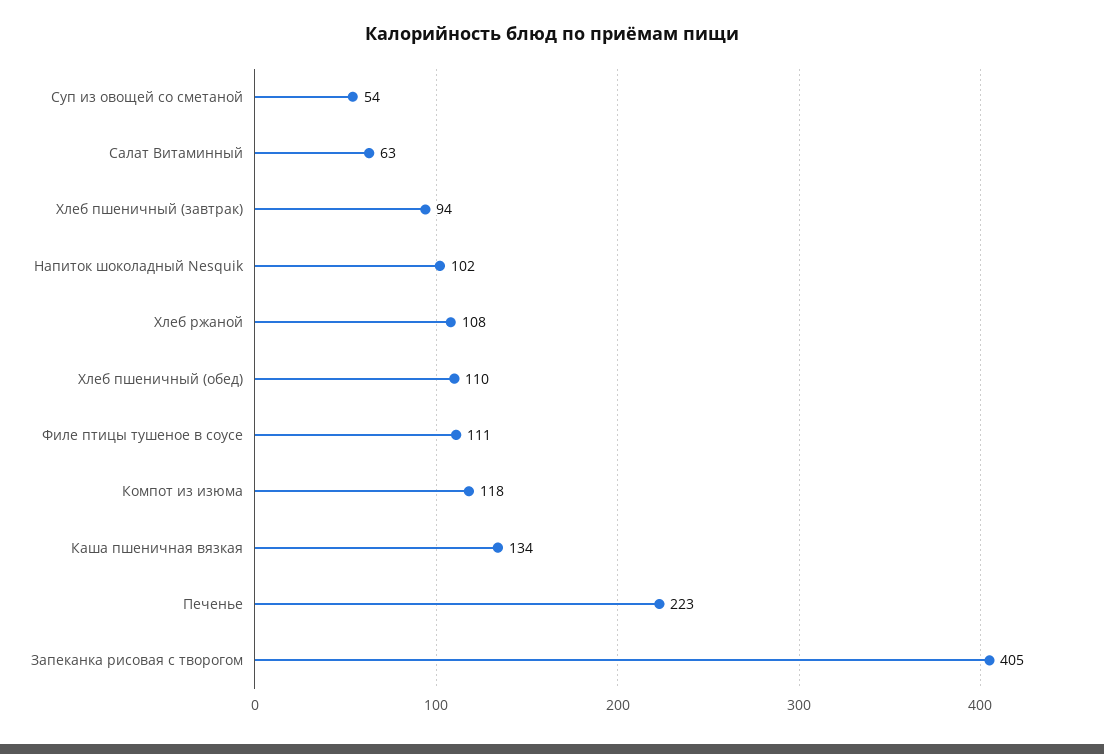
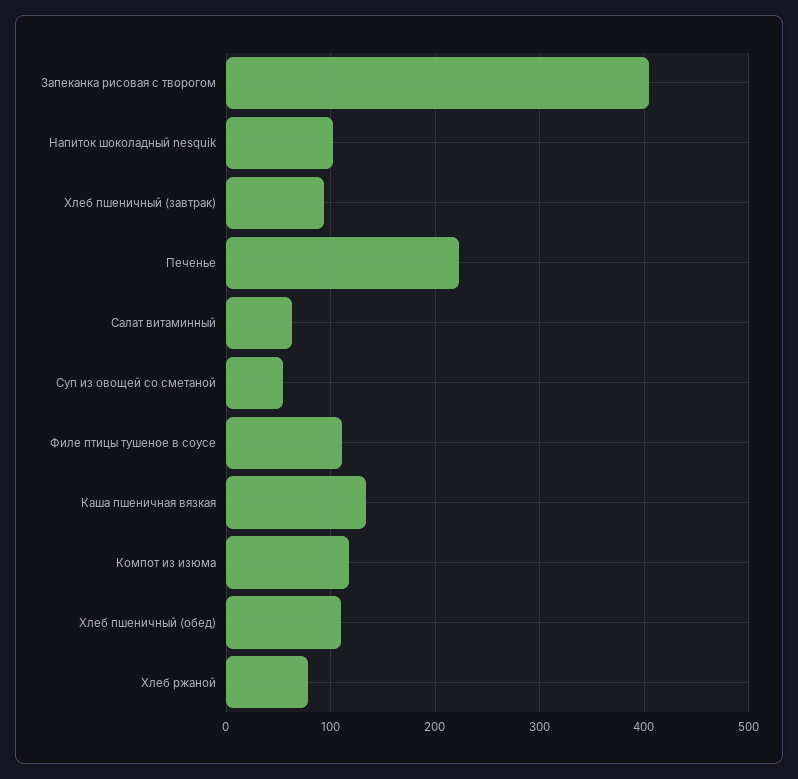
Хлеб ржаной: 108 -> 80

